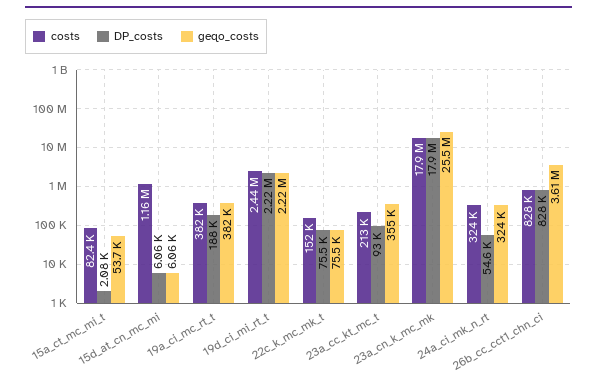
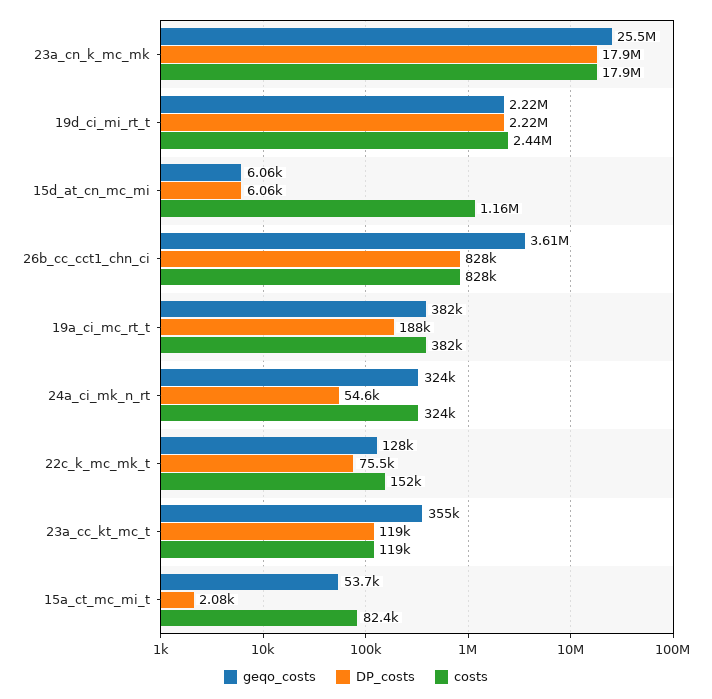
geqo_costs, 22c_k_mc_mk_t: 75500 -> 128000
costs, 23a_cc_kt_mc_t: 213000 -> 119000
DP_costs, 23a_cc_kt_mc_t: 93000 -> 119000

